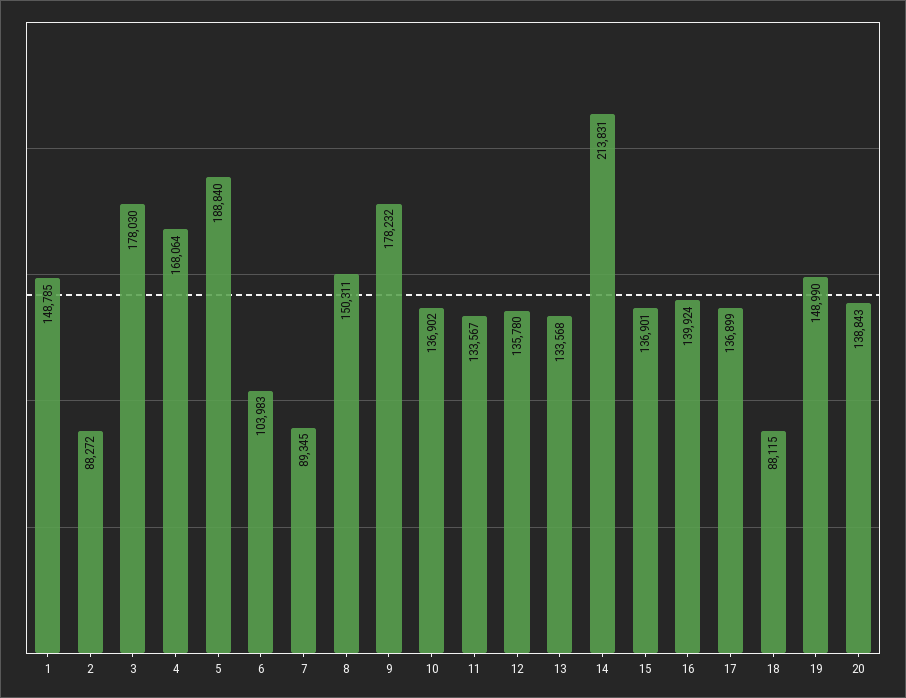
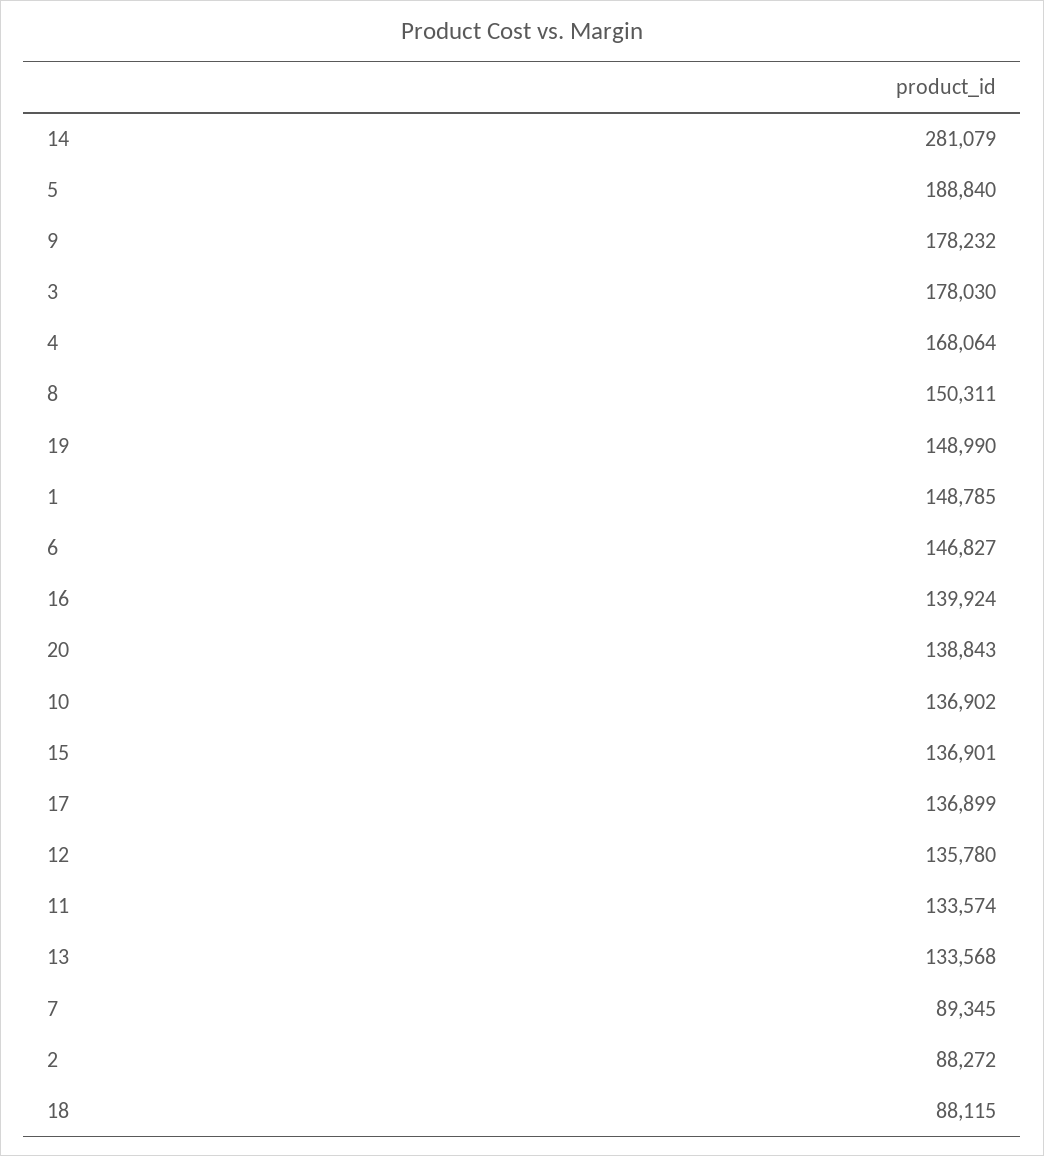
6: 103983 -> 146827
11: 133567 -> 133574
14: 213831 -> 281079

